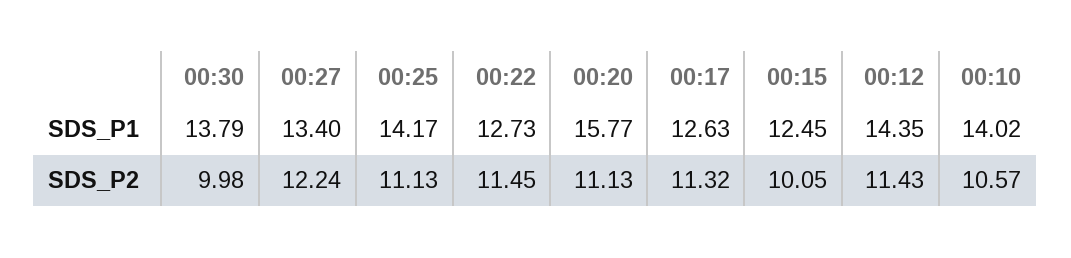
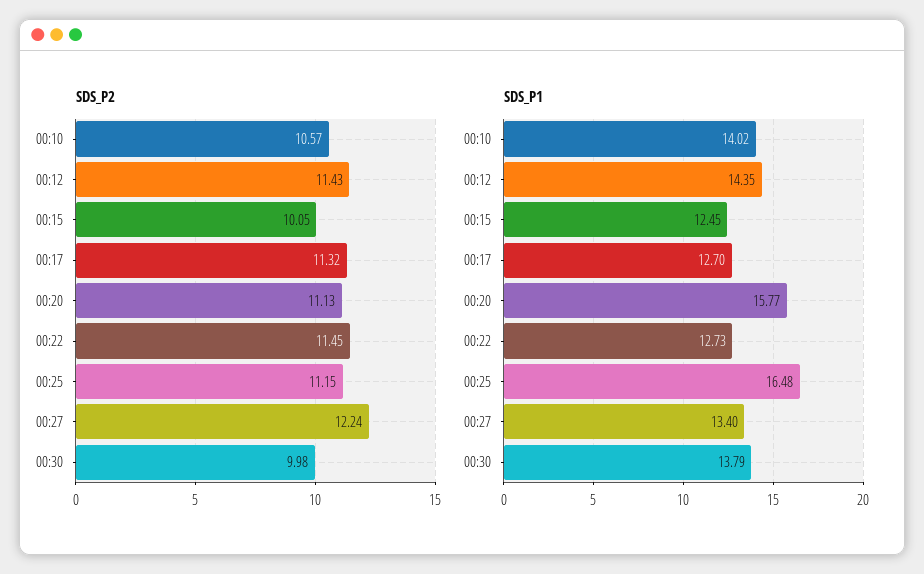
SDS_P1, 00:25: 14.17 -> 16.48
SDS_P1, 00:17: 12.63 -> 12.7
SDS_P2, 00:25: 11.13 -> 11.15

